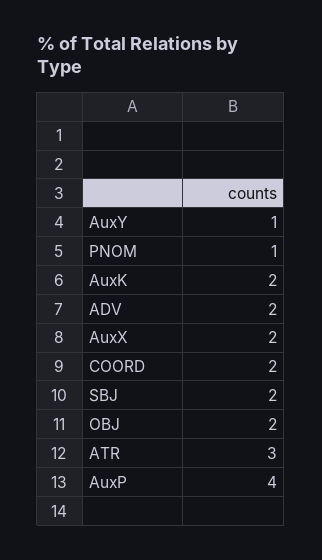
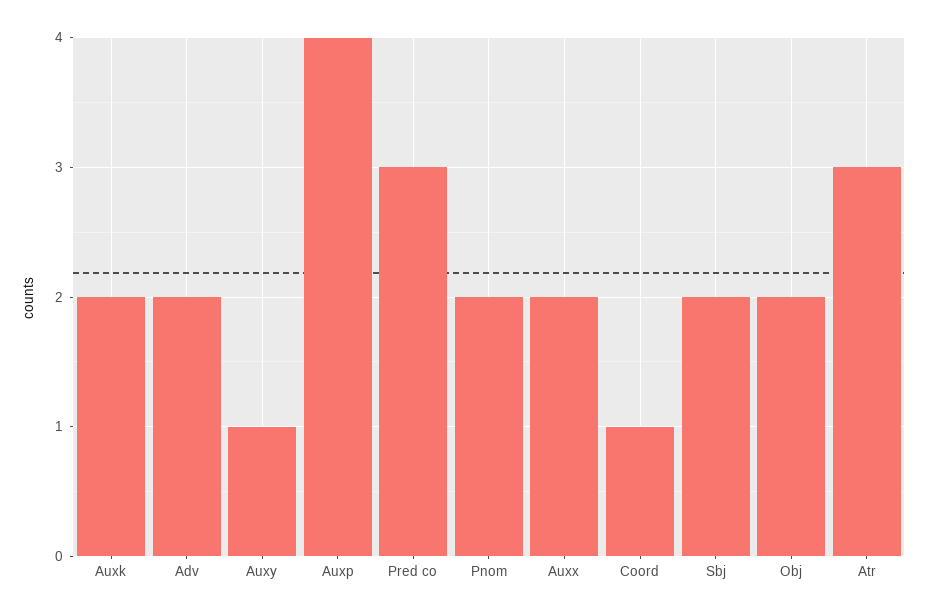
PNOM: 1 -> 2
COORD: 2 -> 1
Pred co: none -> 3

